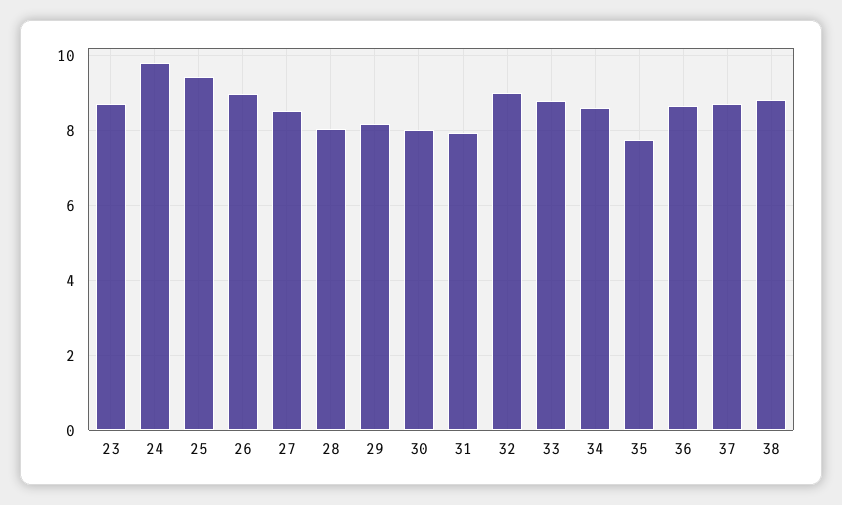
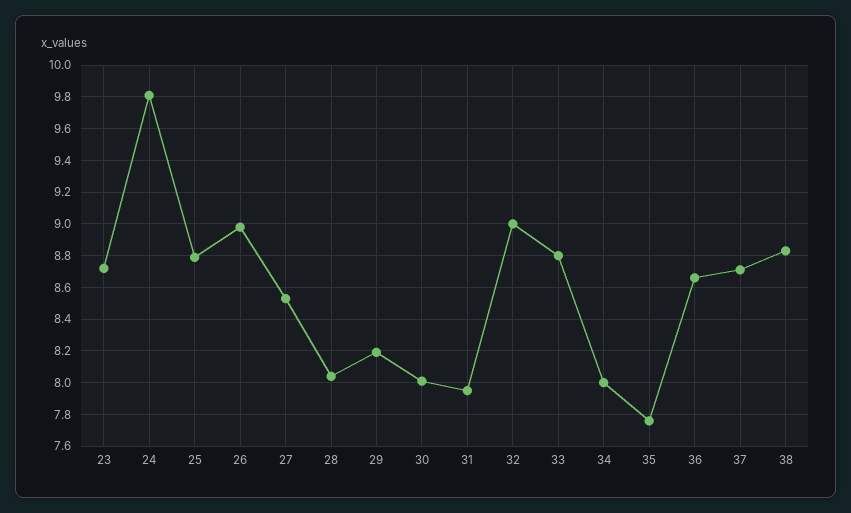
25: 9.4 -> 8.8
34: 8.6 -> 8

